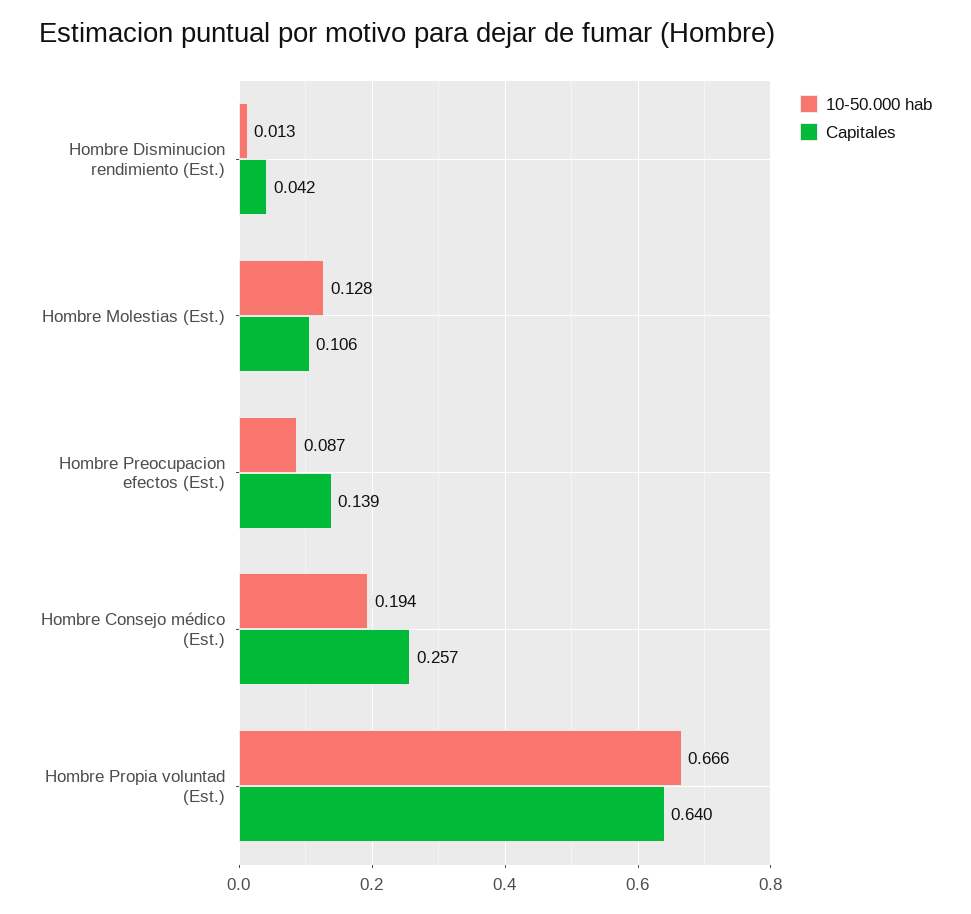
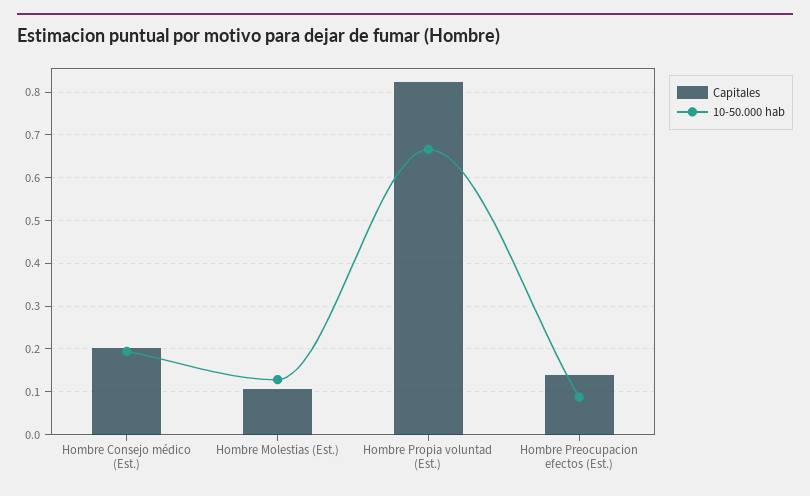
10-50.000 hab, Hombre Disminucion rendimiento (Est.): 0.013 -> none
Capitales, Hombre Disminucion rendimiento (Est.): 0.042 -> none
Capitales, Hombre Consejo médico (Est.): 0.257 -> 0.2
Capitales, Hombre Propia voluntad (Est.): 0.64 -> 0.82

